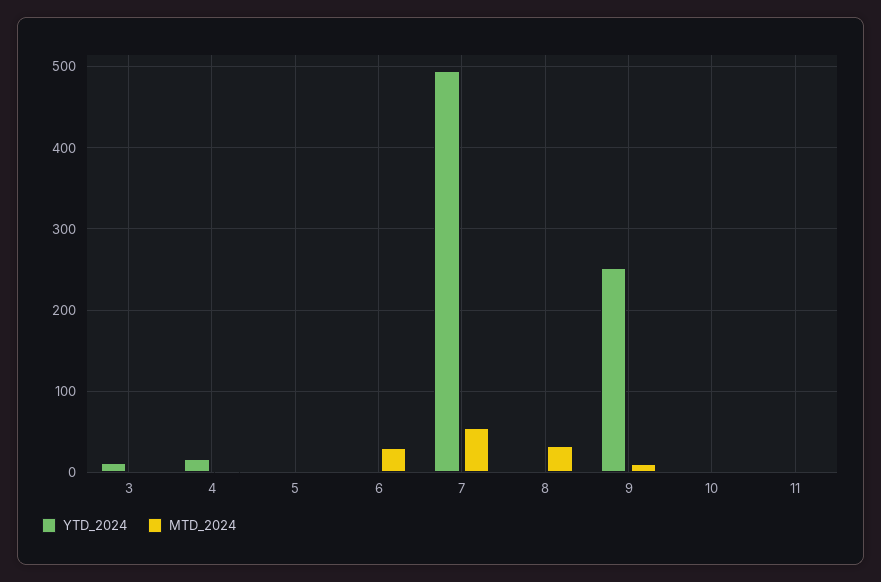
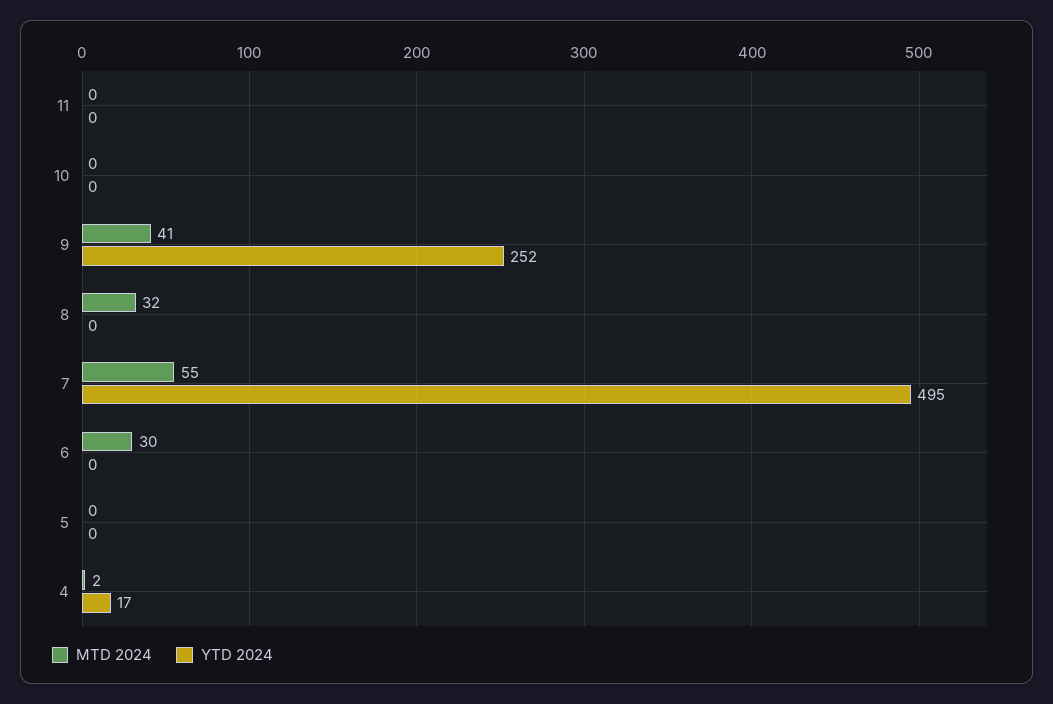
YTD_2024, 3: 10 -> none
MTD_2024, 3: 0 -> none
MTD_2024, 9: 10 -> 41

